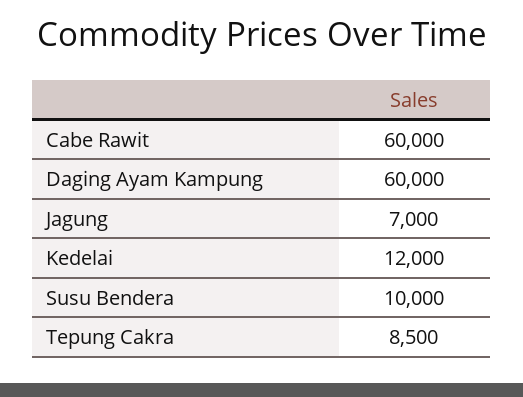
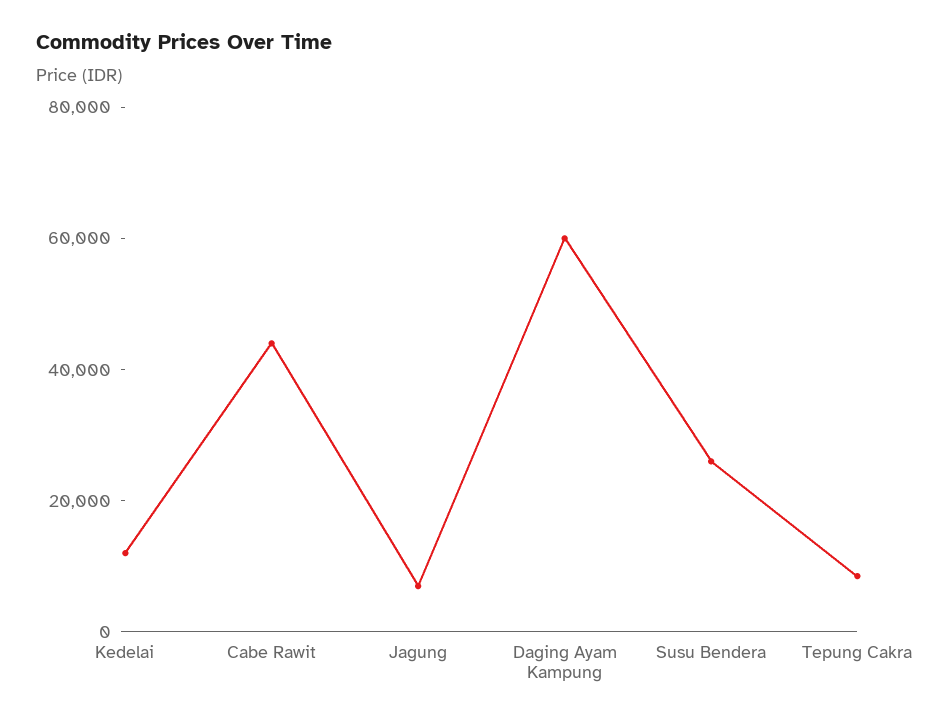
Cabe Rawit: 60000 -> 45000
Susu Bendera: 10000 -> 25000

